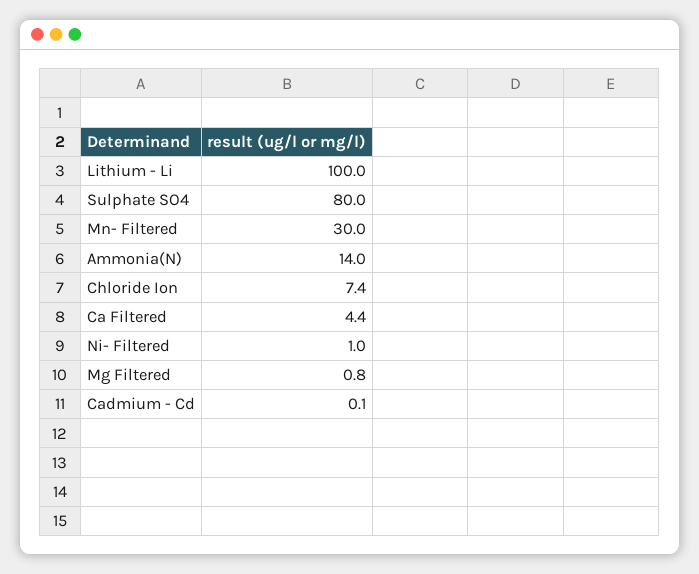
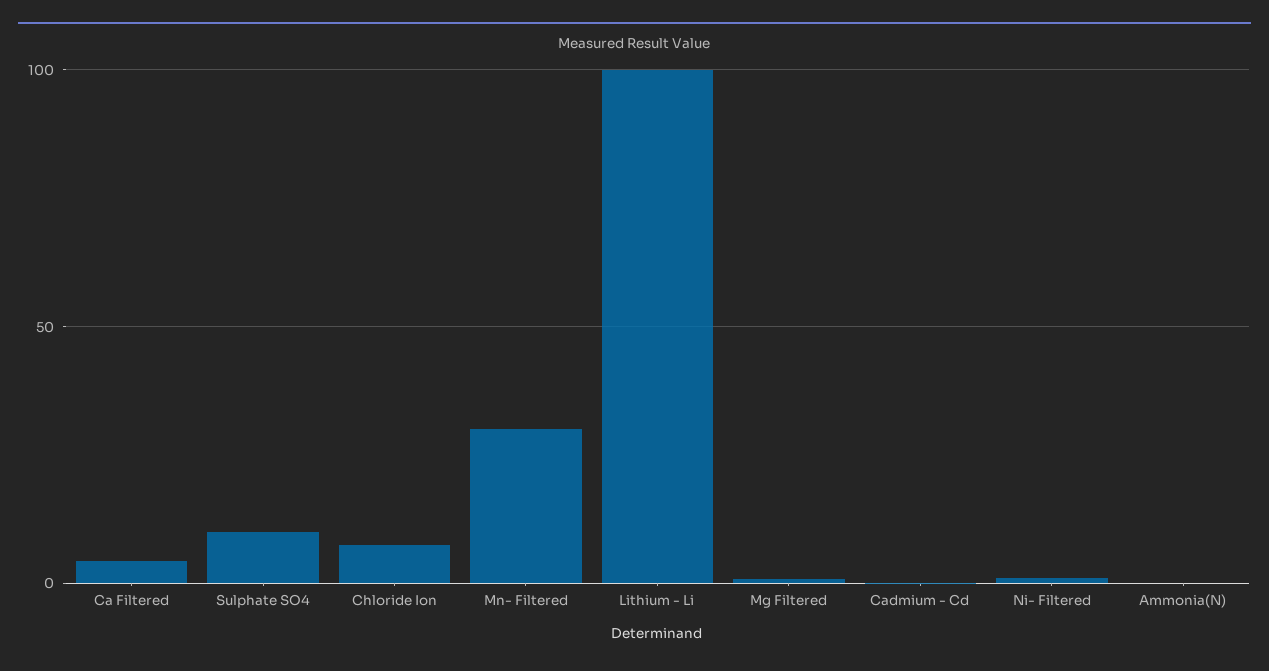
Sulphate SO4: 80 -> 10
Ammonia(N): 14 -> 0

